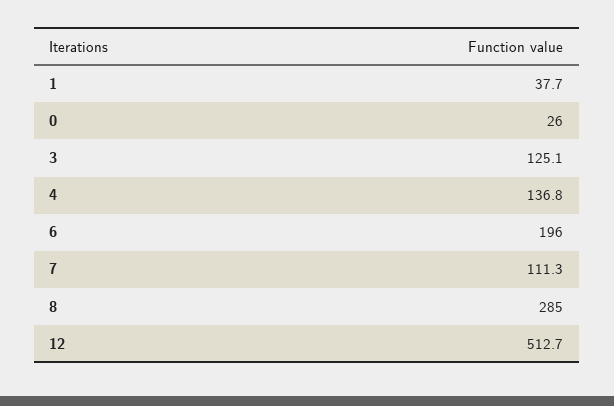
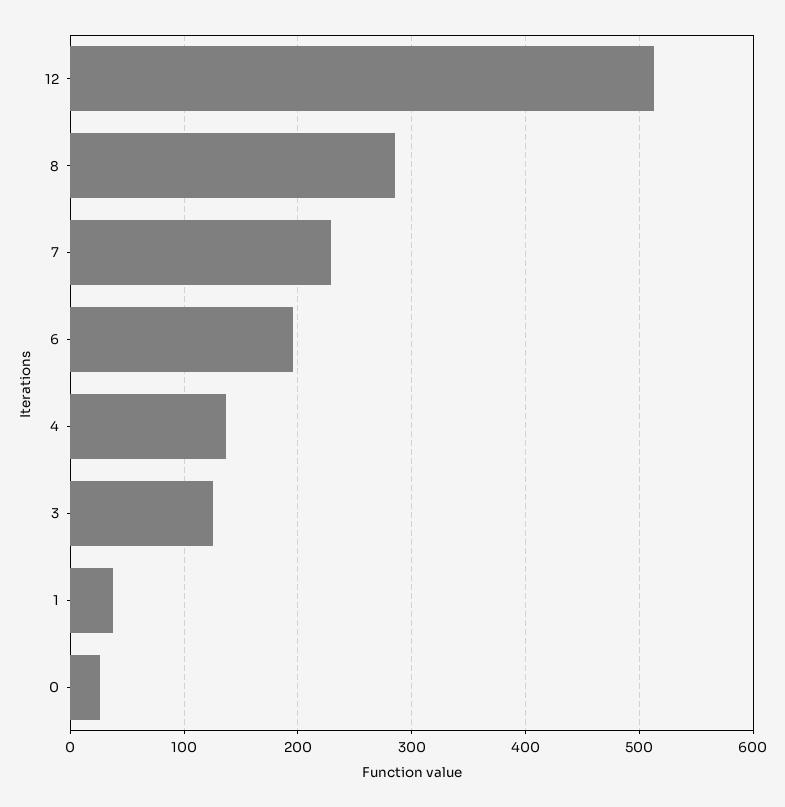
7: 111.3 -> 230

